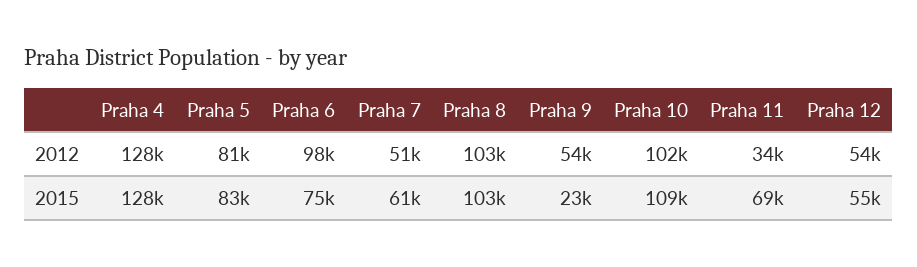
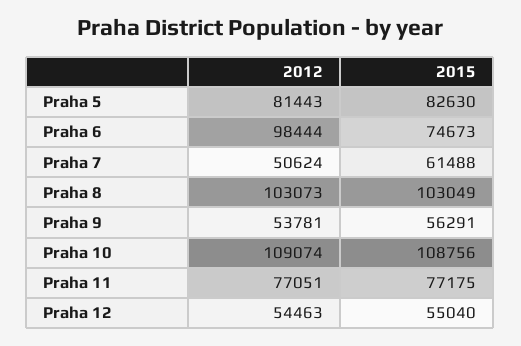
Praha 4, 2012: 128000 -> none
Praha 10, 2012: 102000 -> 109074
Praha 11, 2012: 34000 -> 77051
Praha 4, 2015: 128000 -> none
Praha 9, 2015: 23000 -> 56291
Praha 11, 2015: 69000 -> 77175

